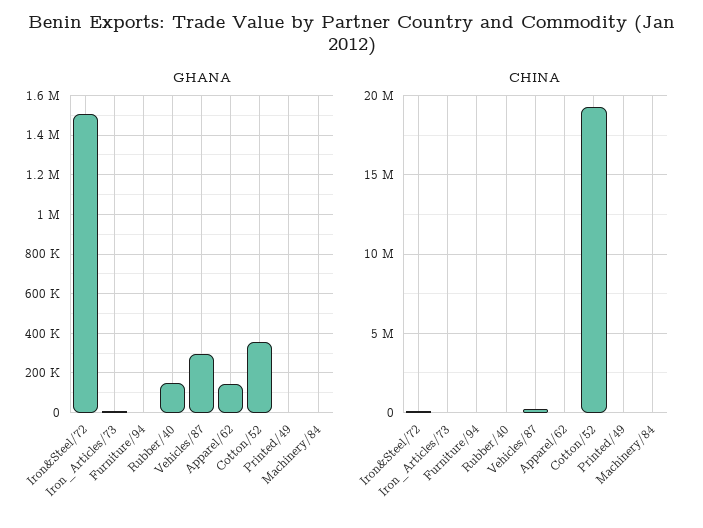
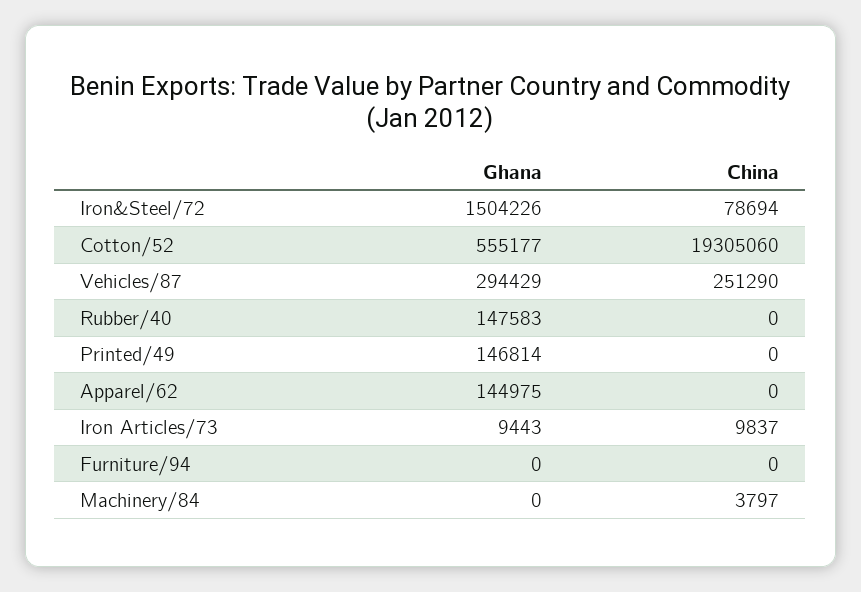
GHANA, Cotton/52: 350000 -> 555177
GHANA, Printed/49: 0 -> 146814

